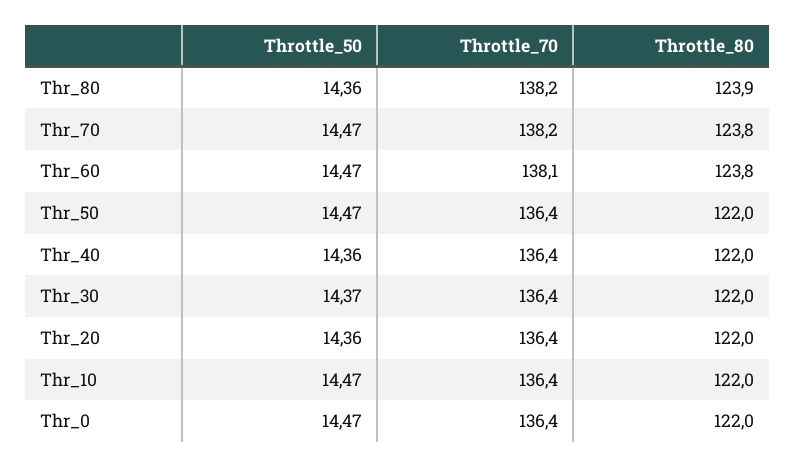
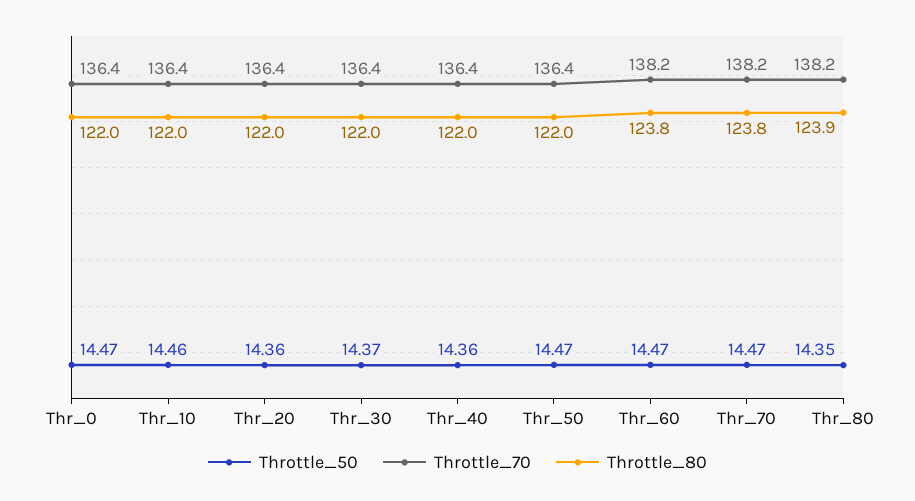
Throttle_50, Thr_80: 14.36 -> 14.35
Throttle_70, Thr_60: 138.1 -> 138.2
Throttle_50, Thr_10: 14.47 -> 14.46

